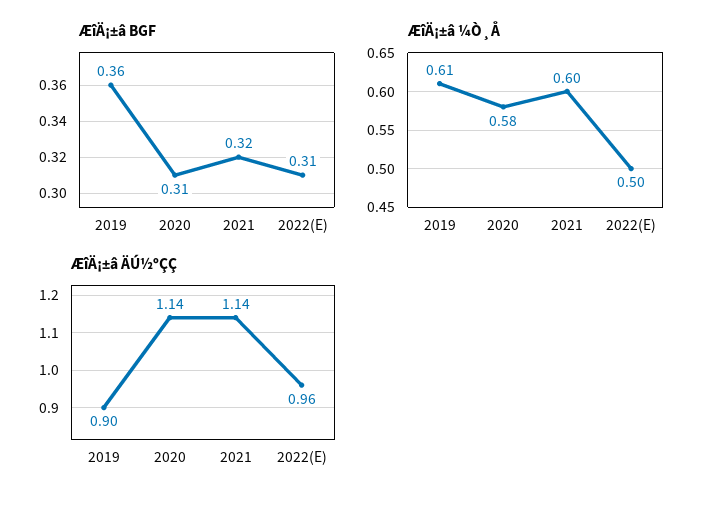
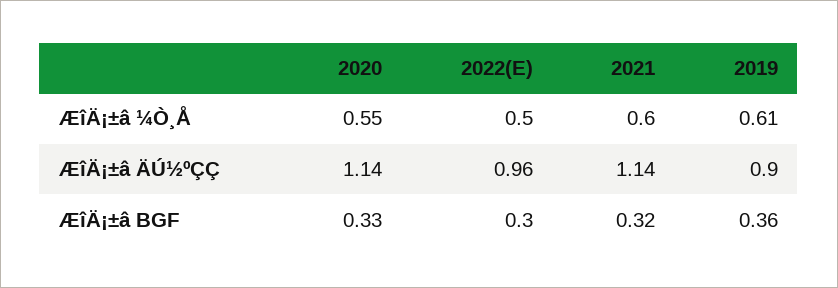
ÆîÄ¡±â BGF, 2020: 0.31 -> 0.33
ÆîÄ¡±â BGF, 2022(E): 0.31 -> 0.3
ÆîÄ¡±â ¼Ò¸Å, 2020: 0.58 -> 0.55

